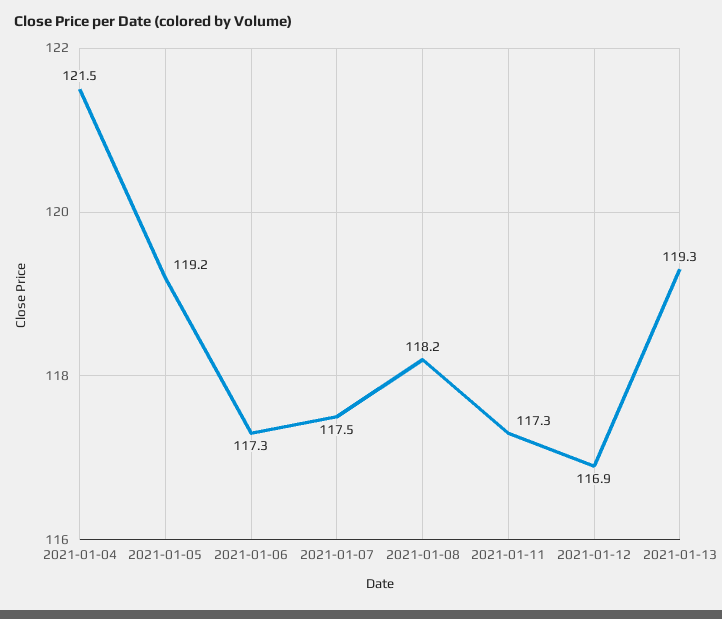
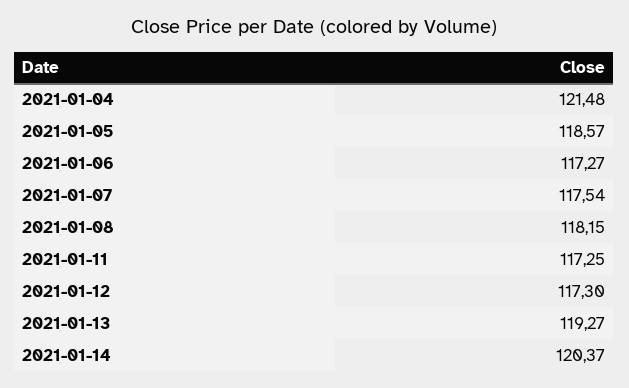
2021-01-05: 119.2 -> 118.57
2021-01-12: 116.9 -> 117.3
2021-01-14: none -> 120.37

